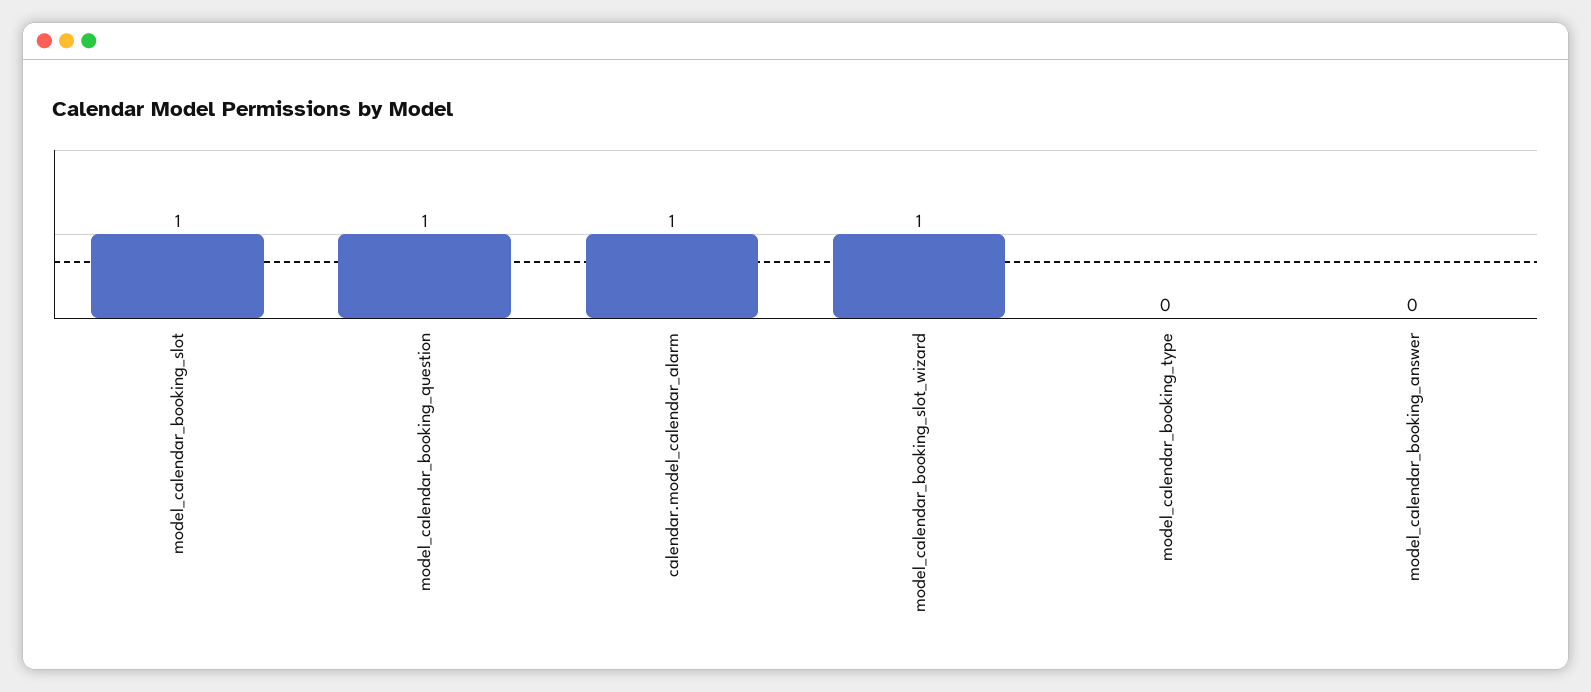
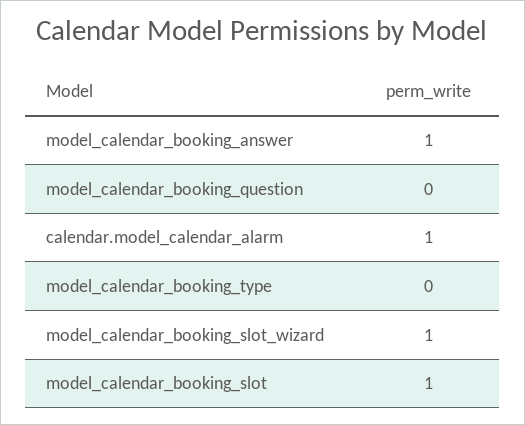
model_calendar_booking_question: 1 -> 0
model_calendar_booking_answer: 0 -> 1

